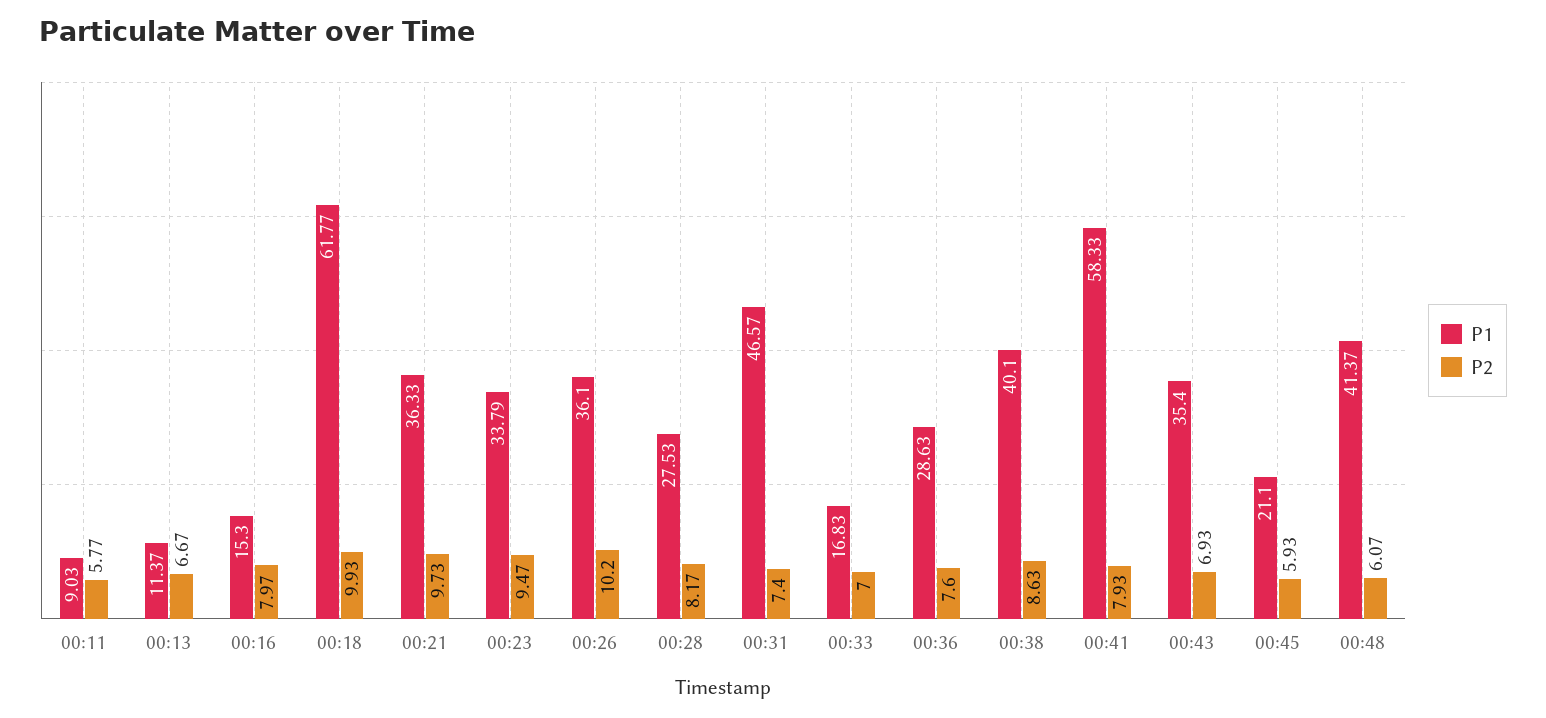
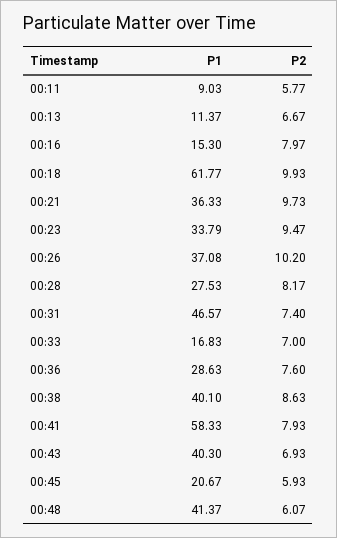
P1, 00:26: 36.1 -> 37.08
P1, 00:43: 35.4 -> 40.3
P1, 00:45: 21.1 -> 20.67

